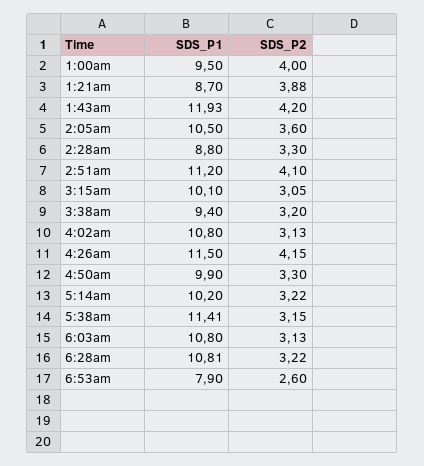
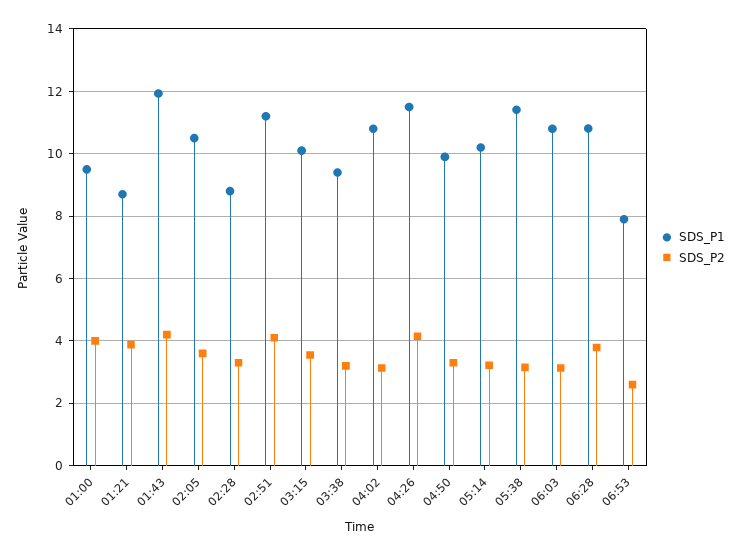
SDS_P2, 3:15am: 3.05 -> 3.6
SDS_P2, 6:28am: 3.22 -> 3.8

